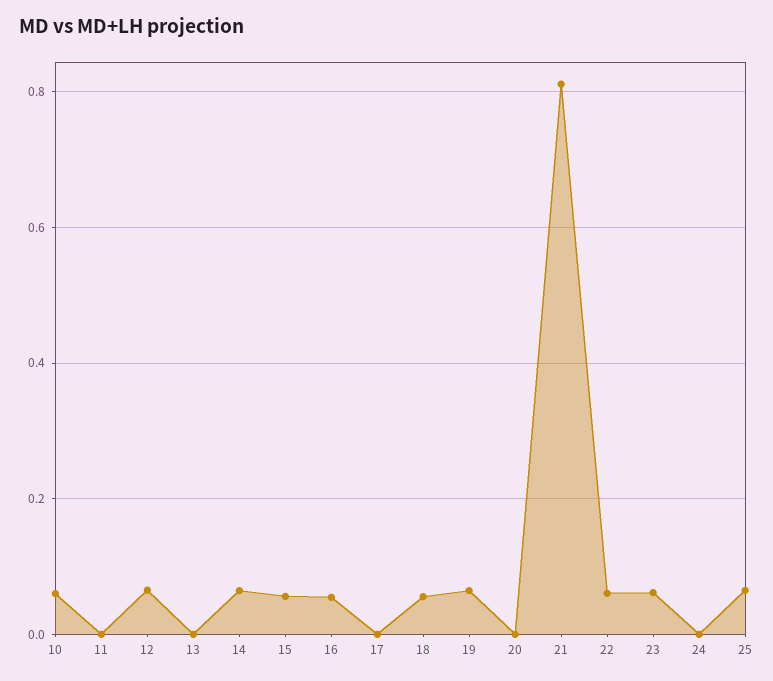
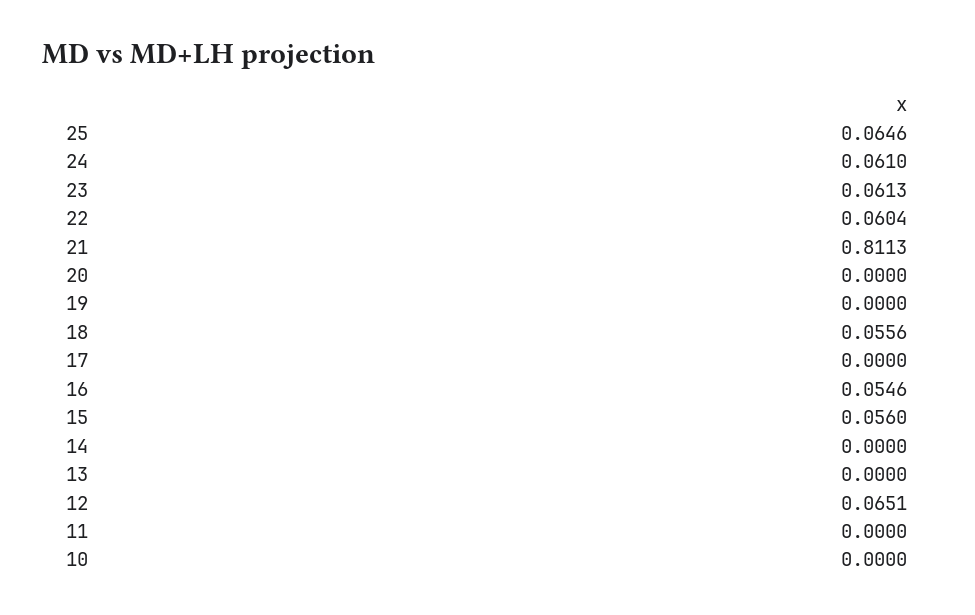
10: 0.06 -> 0
14: 0.06 -> 0
19: 0.06 -> 0
24: 0 -> 0.061

